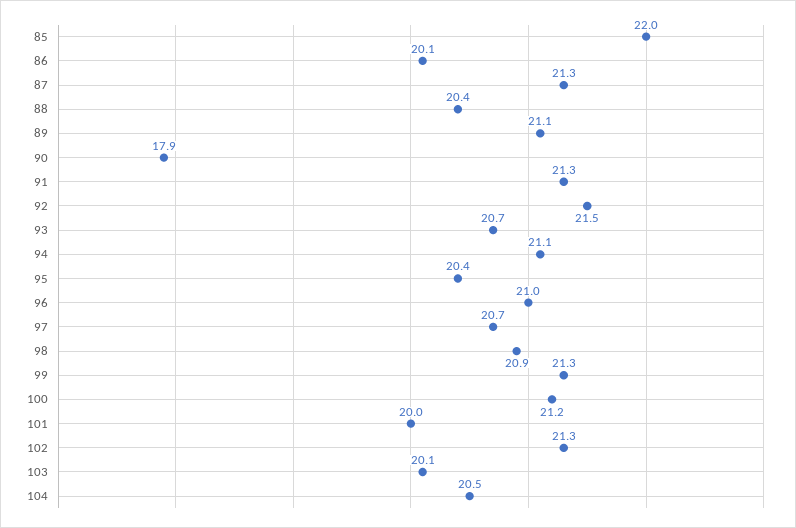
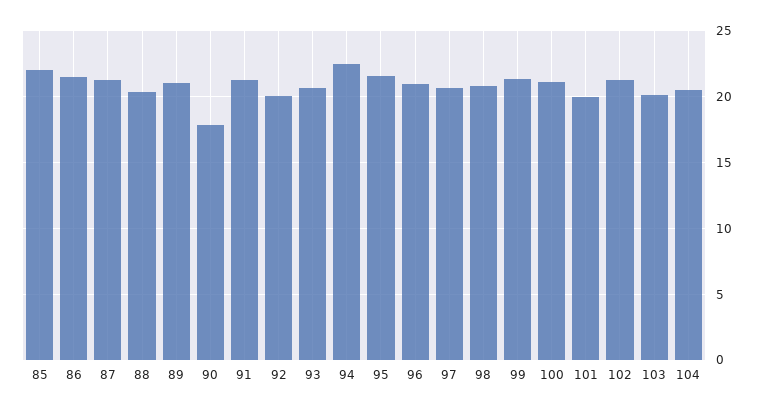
86: 20.1 -> 21.5
92: 21.5 -> 20
94: 21.1 -> 22.5
95: 20.4 -> 21.5

